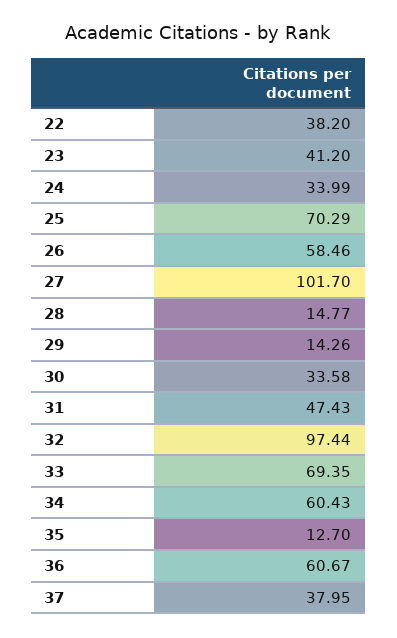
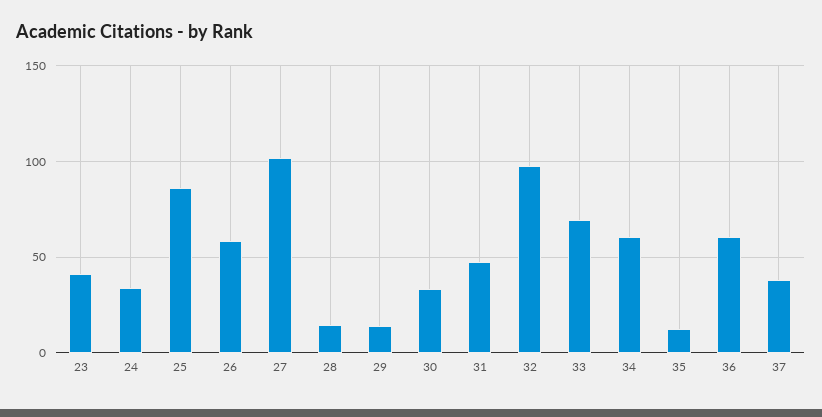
22: 38.2 -> none
25: 70.29 -> 85

